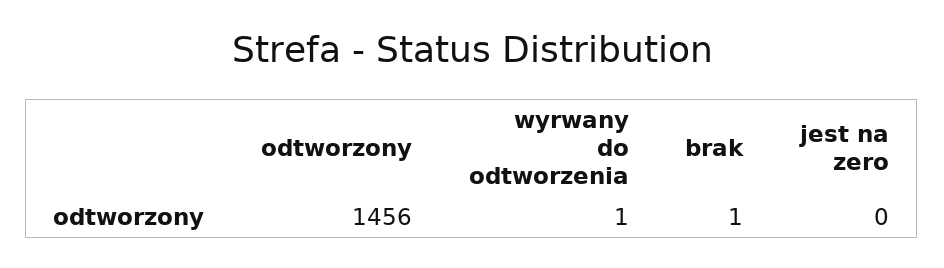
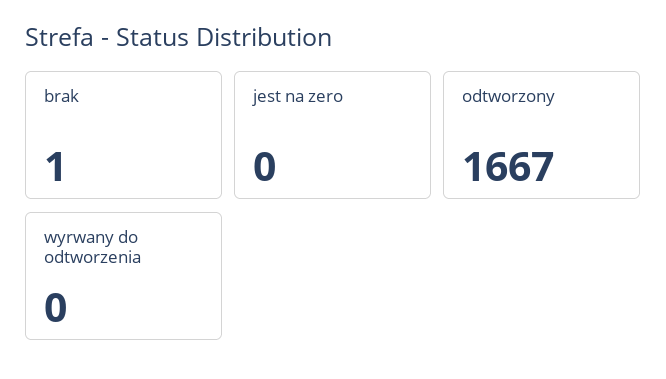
odtworzony: 1456 -> 1667
wyrwany do odtworzenia: 1 -> 0

